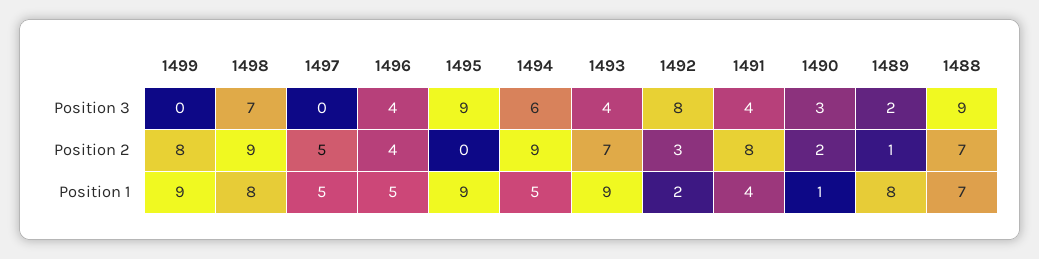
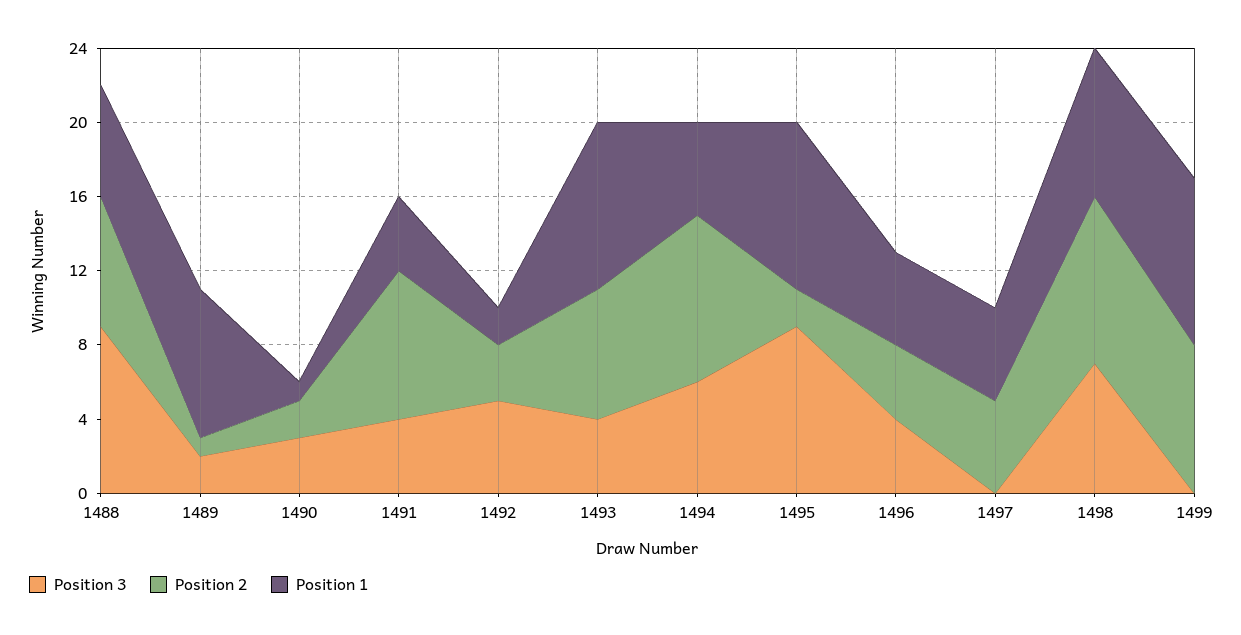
Position 3, 1492: 8 -> 5
Position 2, 1495: 0 -> 2
Position 1, 1488: 7 -> 6

